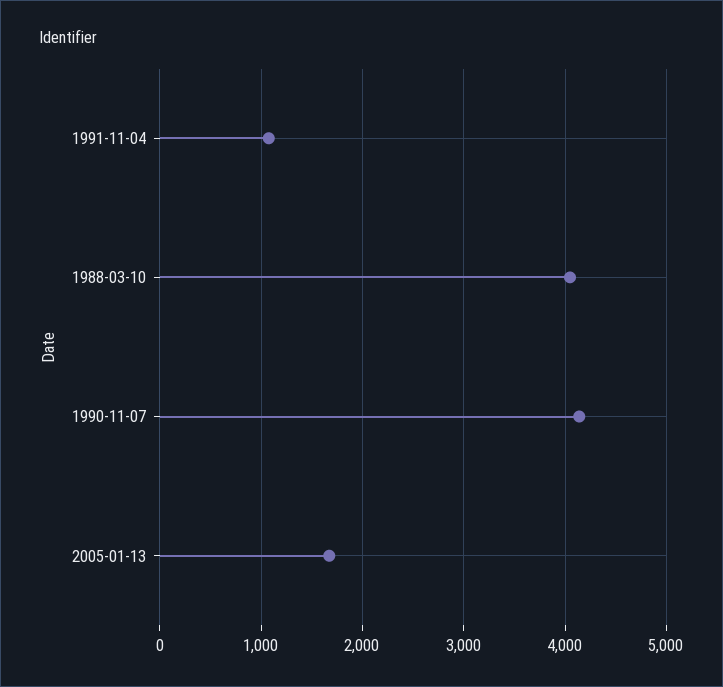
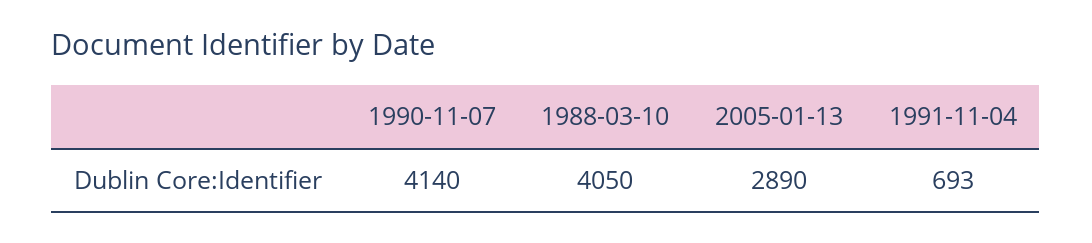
1991-11-04: 1100 -> 693
2005-01-13: 1700 -> 2890

